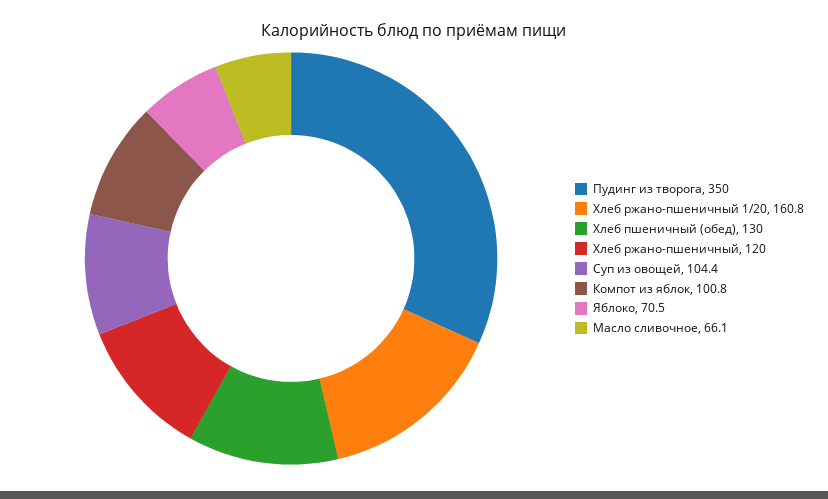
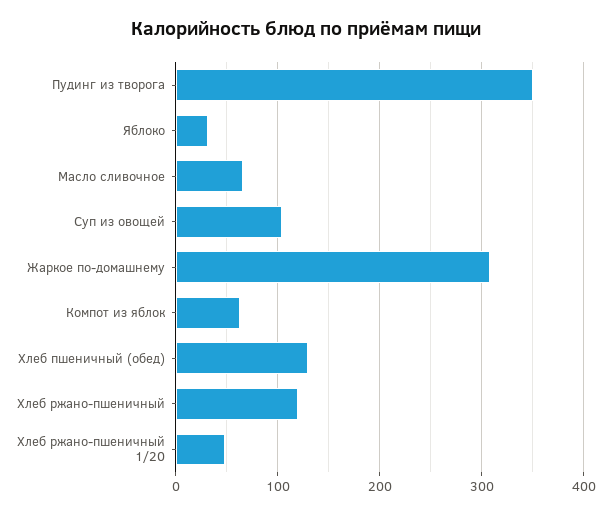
Хлеб ржано-пшеничный 1/20: 160.8 -> 50
Компот из яблок: 100.8 -> 60
Яблоко: 70.5 -> 30
Жаркое по-домашнему: none -> 310

